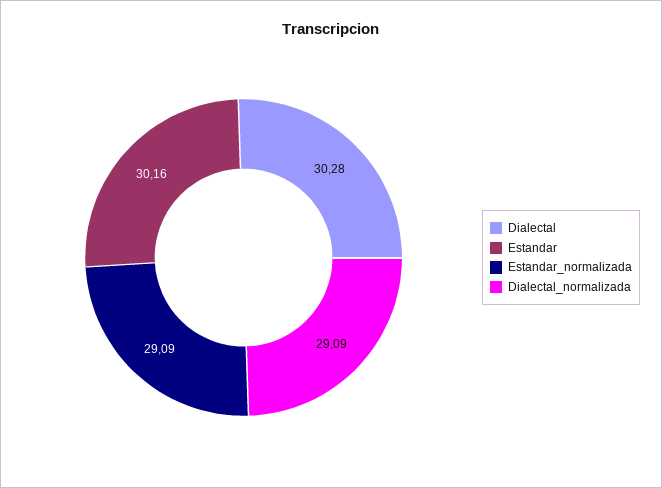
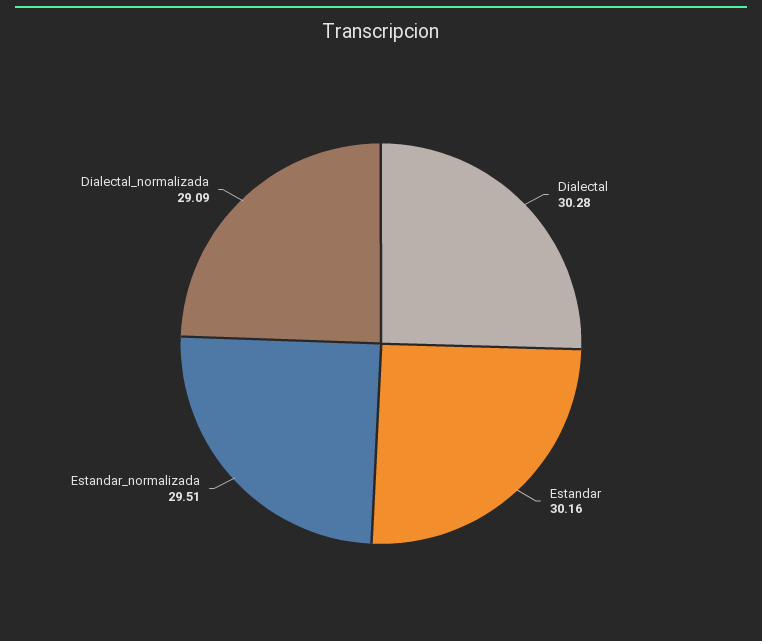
Estandar_normalizada: 29.09 -> 29.51

